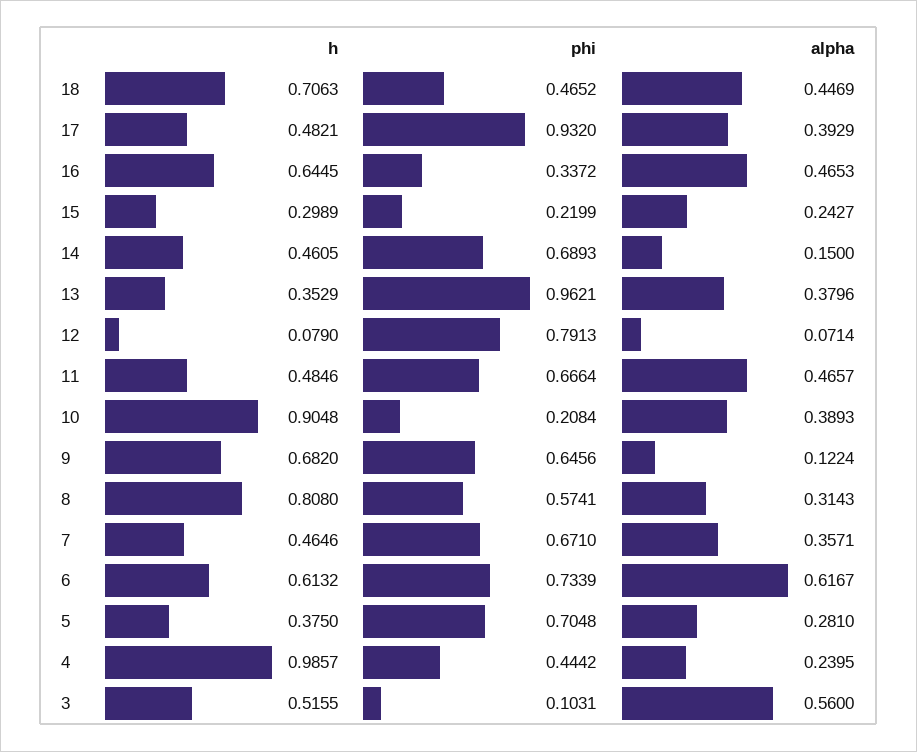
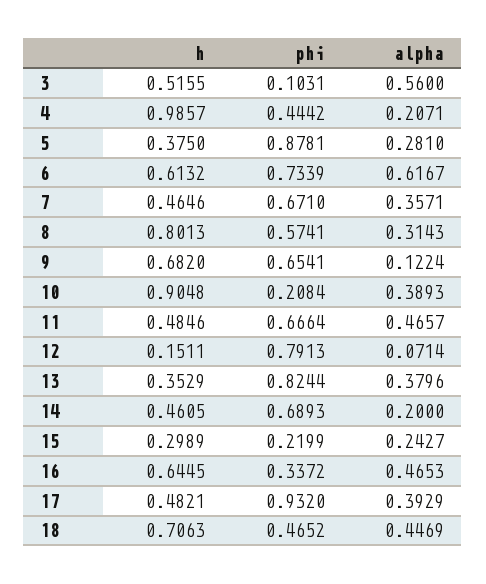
alpha, 14: 0.15 -> 0.2
phi, 13: 0.9621 -> 0.8244
h, 12: 0.079 -> 0.1511
phi, 9: 0.6456 -> 0.6541
h, 8: 0.808 -> 0.8013
phi, 5: 0.7048 -> 0.8781
alpha, 4: 0.2395 -> 0.2071

